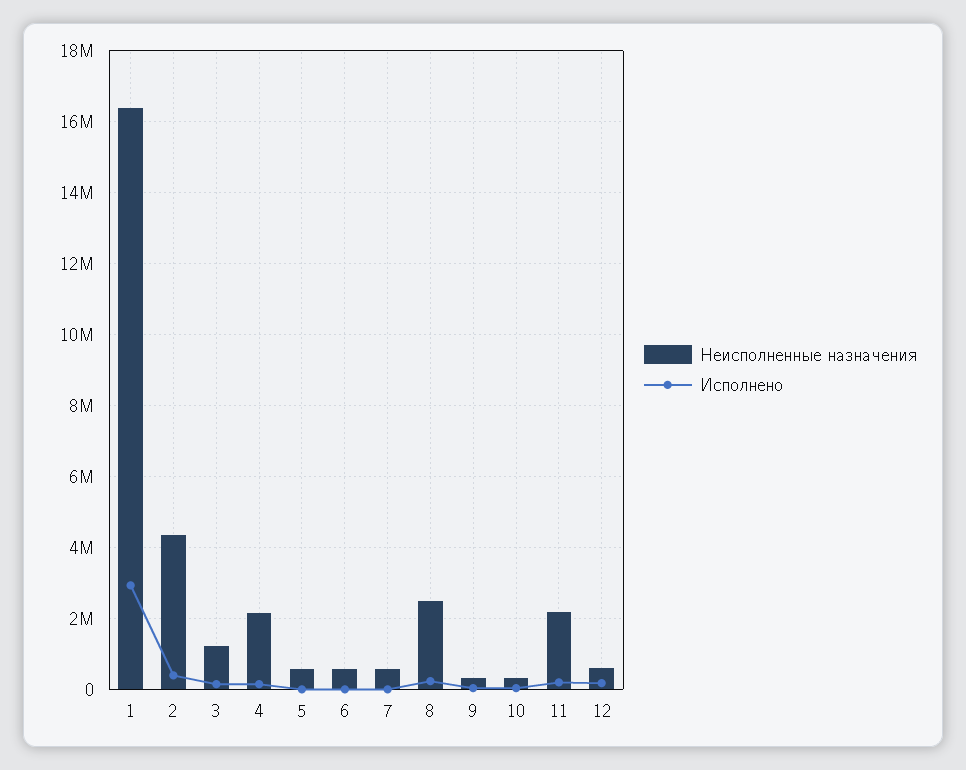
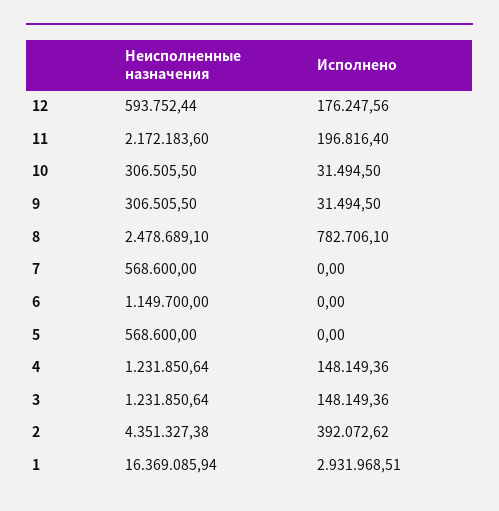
Неисполненные назначения, 4: 2200000 -> 1231850.64
Неисполненные назначения, 6: 600000 -> 1149700
Исполнено, 8: 200000 -> 782706.1

